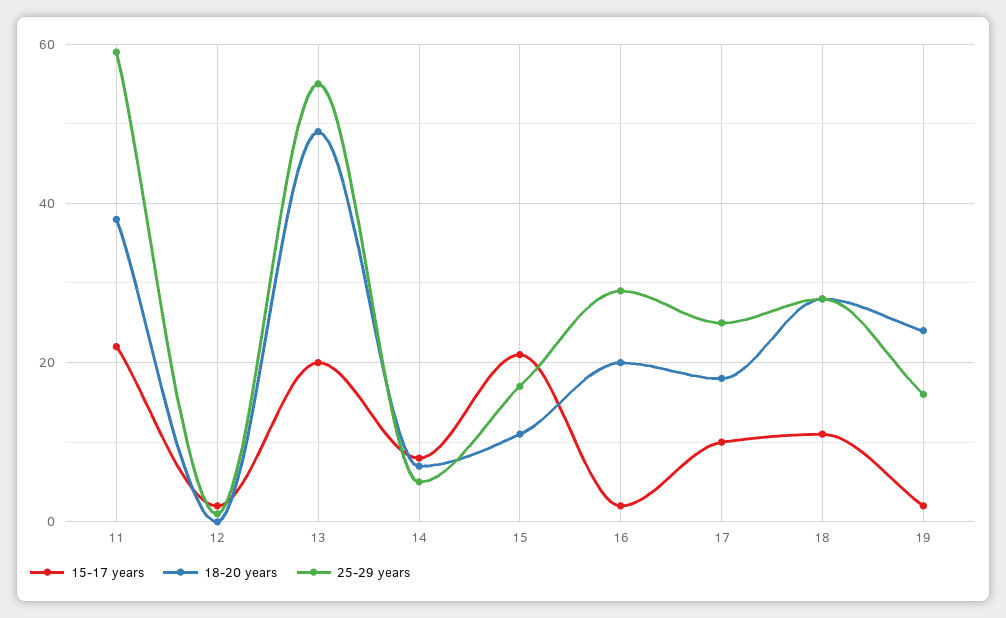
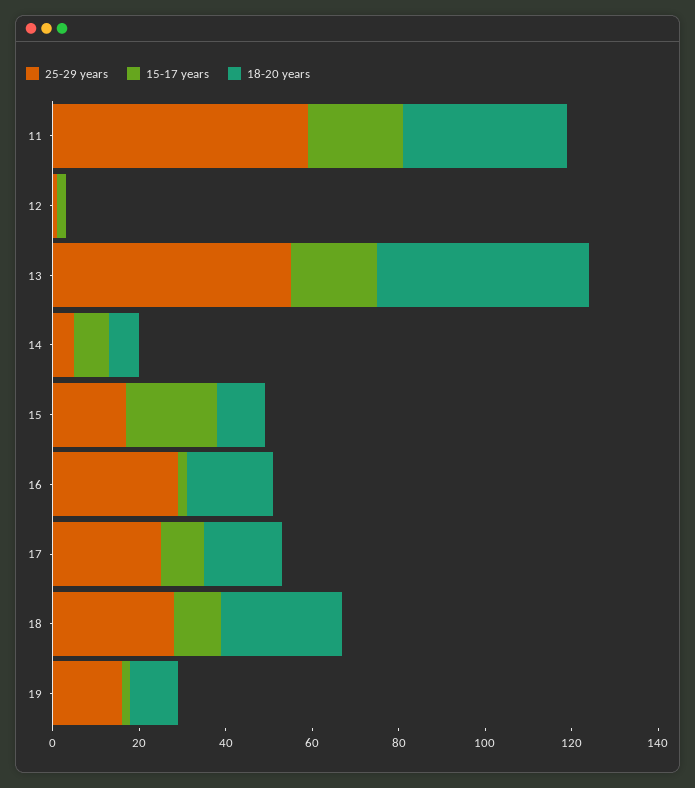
18-20 years, 19: 25 -> 10

